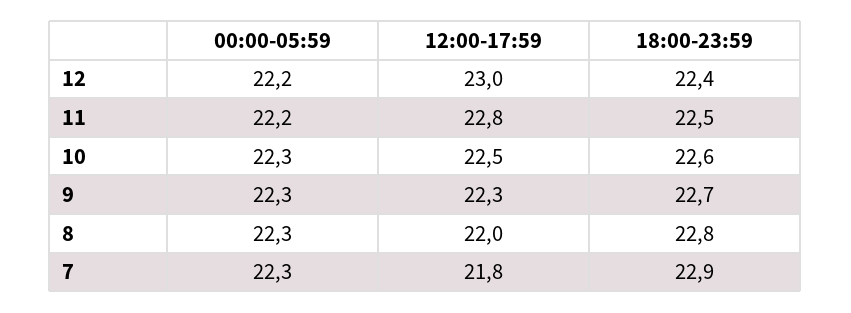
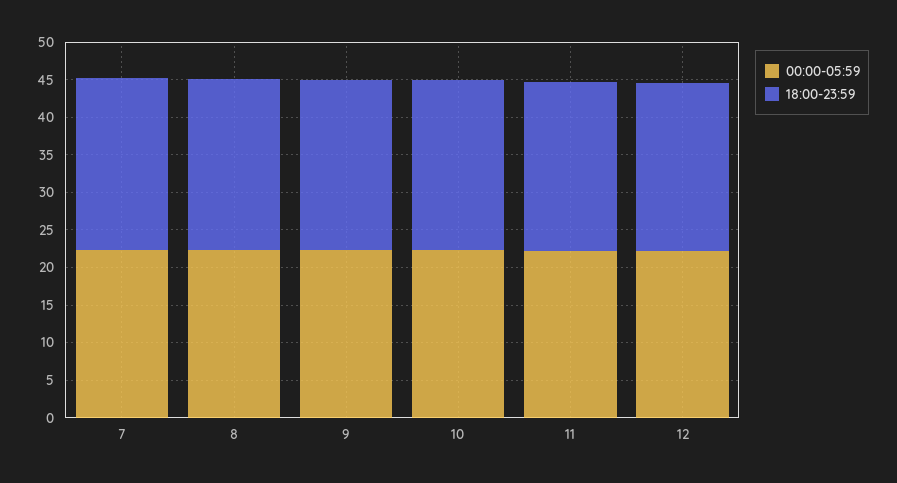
12:00-17:59, 12: 23 -> none
12:00-17:59, 11: 22.8 -> none
12:00-17:59, 10: 22.5 -> none
12:00-17:59, 9: 22.3 -> none
12:00-17:59, 8: 22 -> none
12:00-17:59, 7: 21.8 -> none

